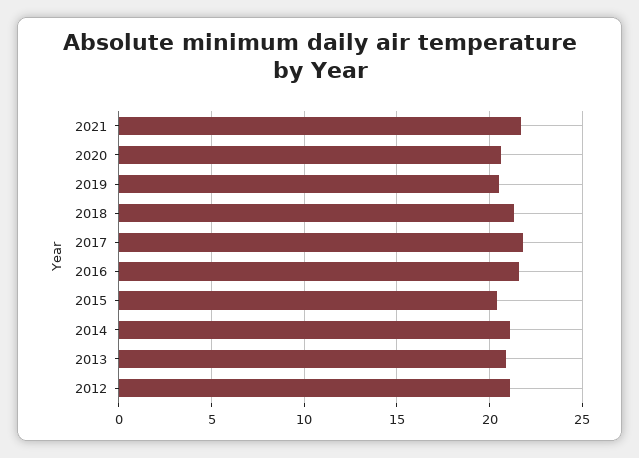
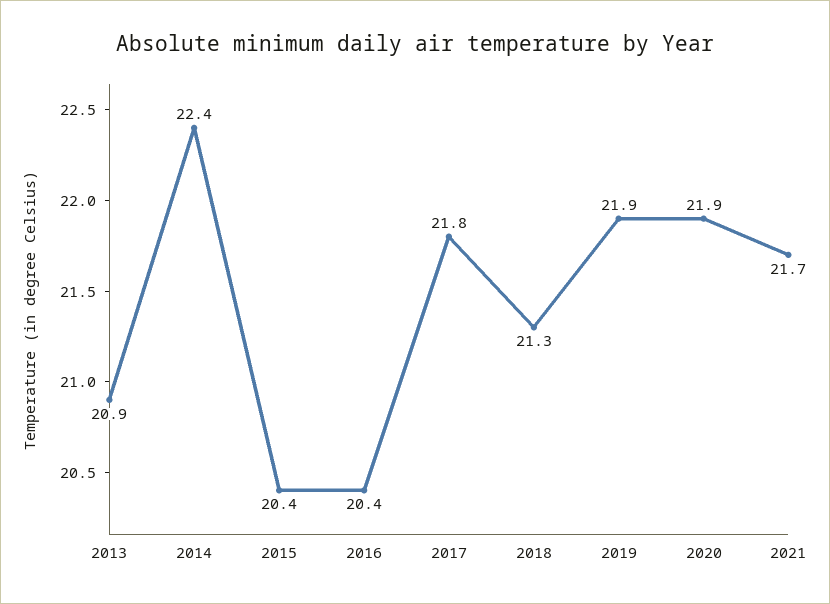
2020: 20.5 -> 21.9
2019: 20.5 -> 21.9
2016: 21.5 -> 20.4
2014: 21 -> 22.4
2012: 21 -> none

